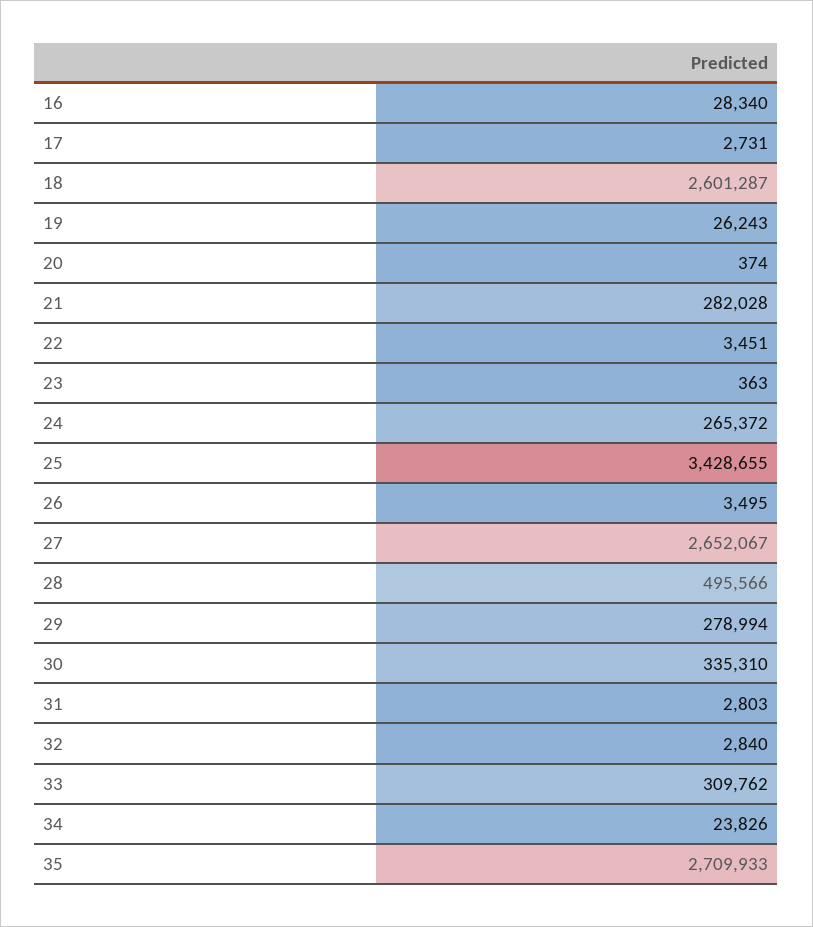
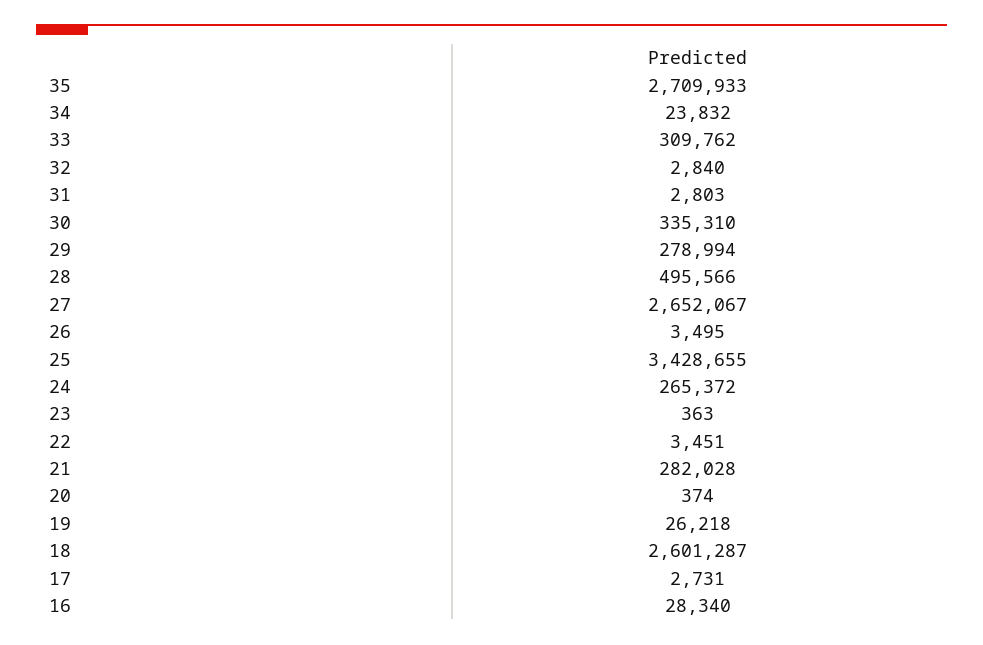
19: 26243 -> 26218
34: 23826 -> 23832

